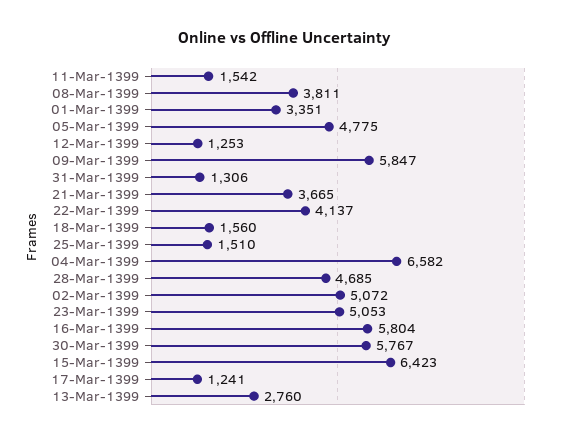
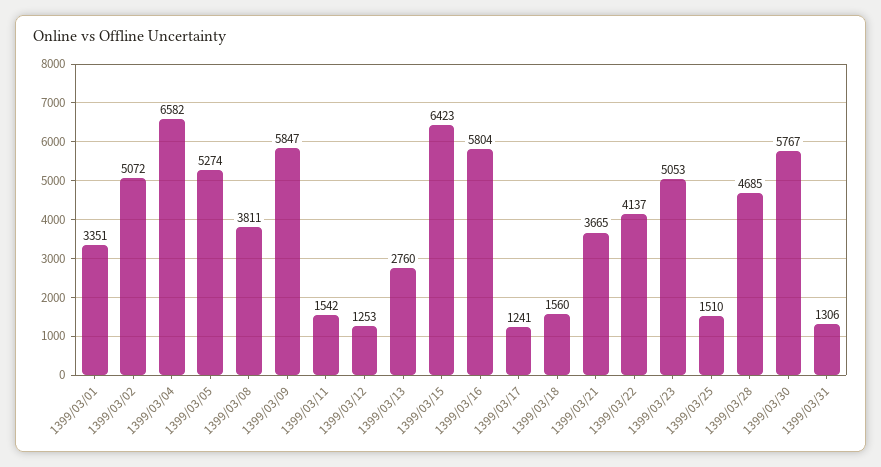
05-Mar-1399: 4775 -> 5274

